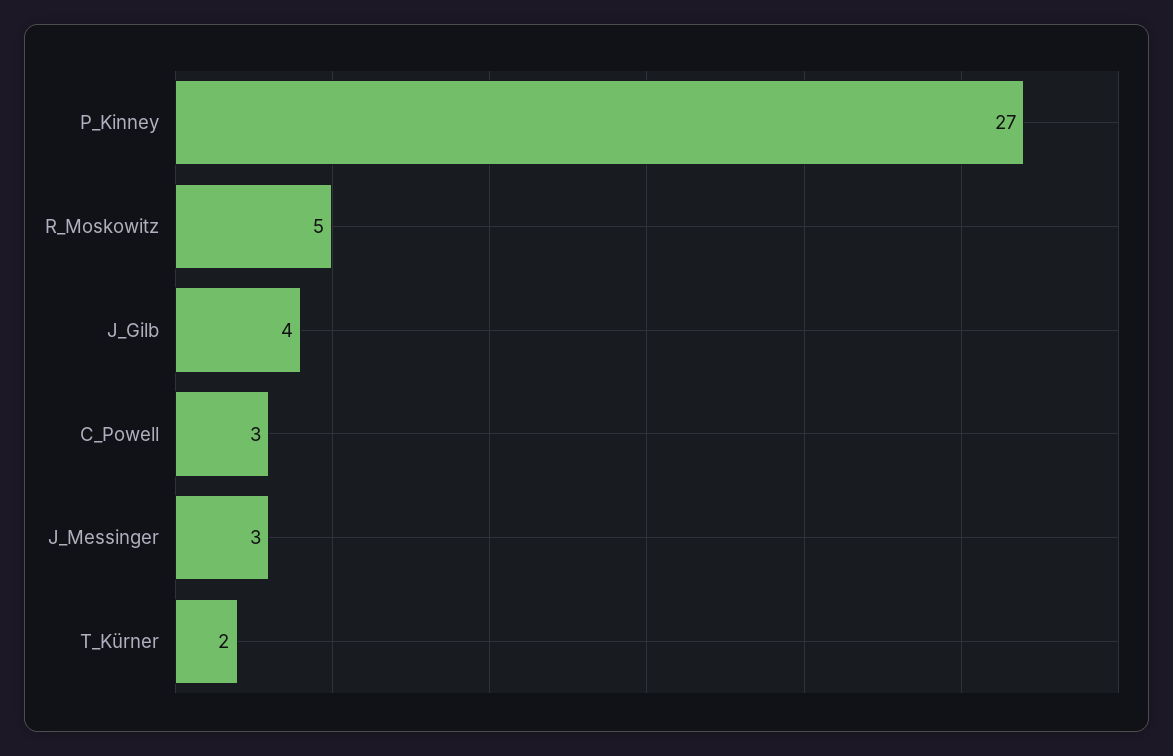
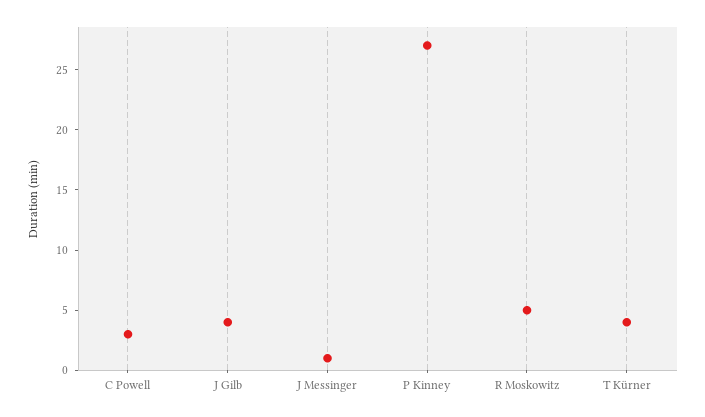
J_Messinger: 3 -> 1
T_Kürner: 2 -> 4

